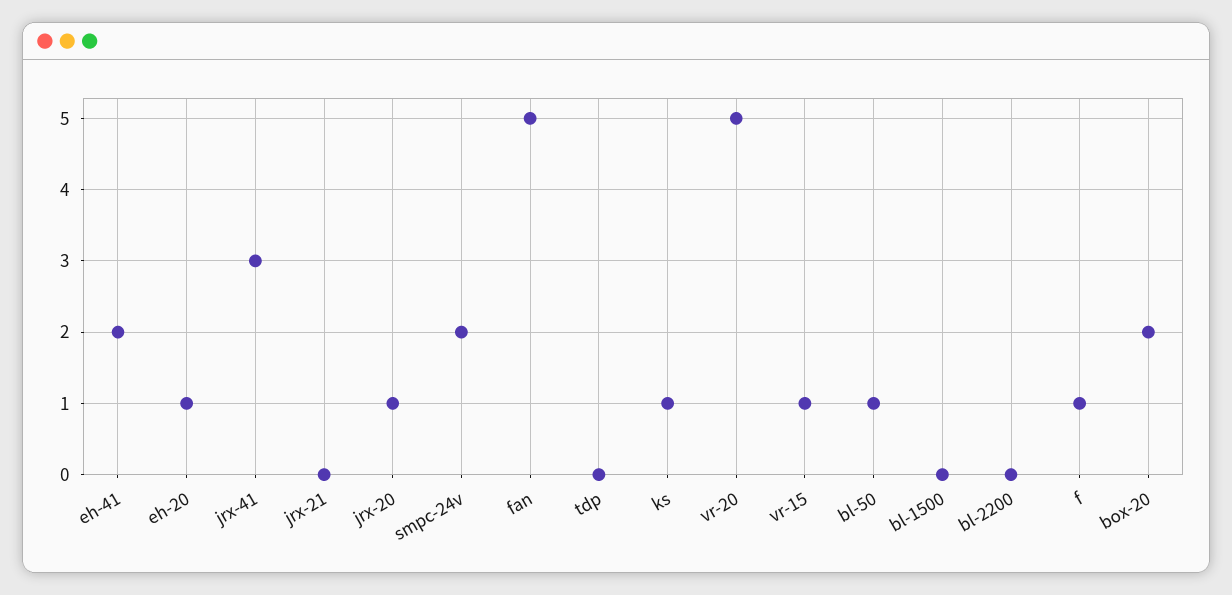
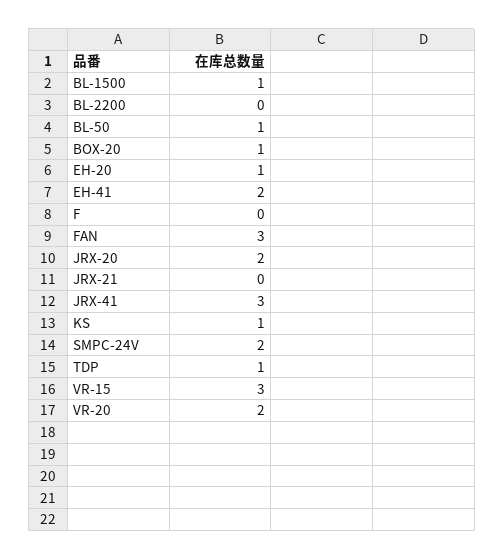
jrx-20: 1 -> 2
fan: 5 -> 3
tdp: 0 -> 1
vr-20: 5 -> 2
vr-15: 1 -> 3
bl-1500: 0 -> 1
f: 1 -> 0
box-20: 2 -> 1

